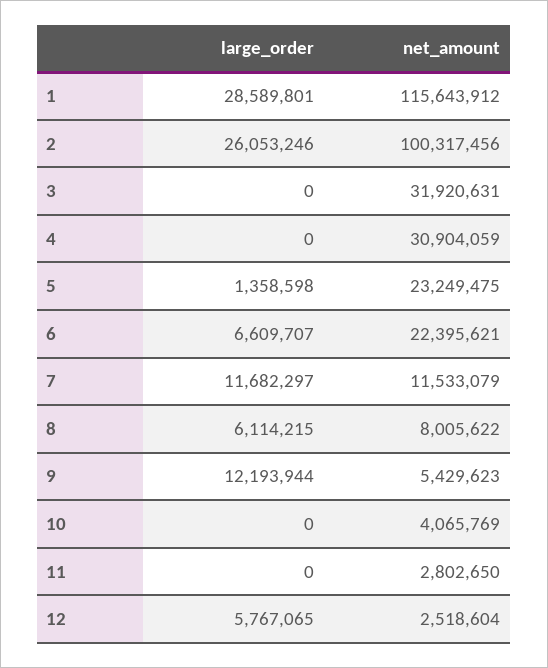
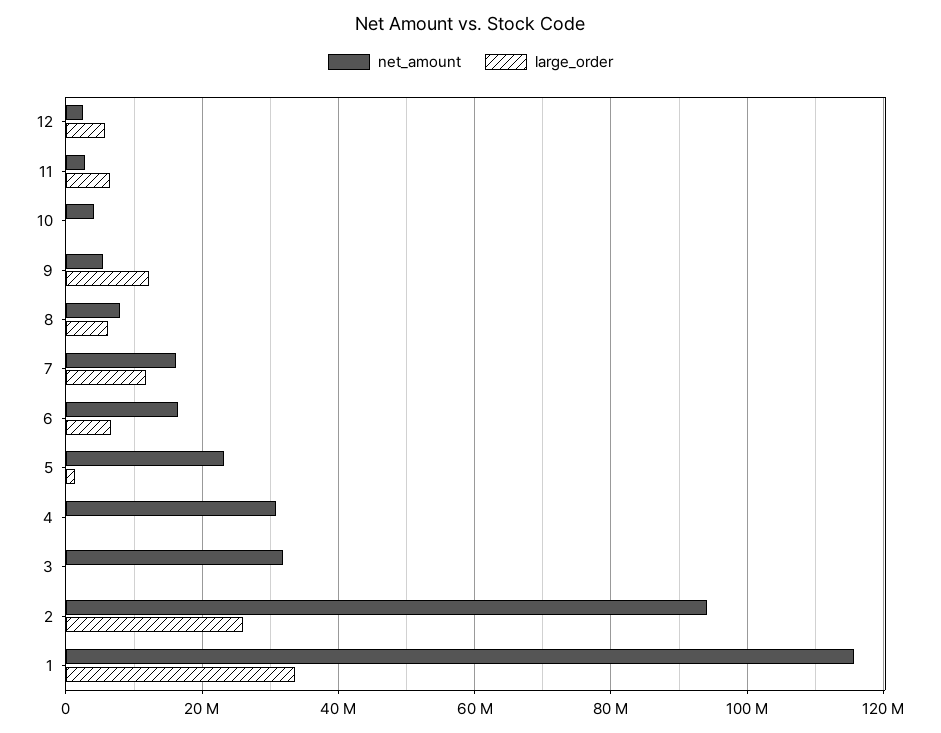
large_order, 1: 28589801 -> 34000000
net_amount, 2: 100317456 -> 94000000
net_amount, 6: 22395621 -> 16000000
net_amount, 7: 11533079 -> 16000000
large_order, 11: 0 -> 6000000

